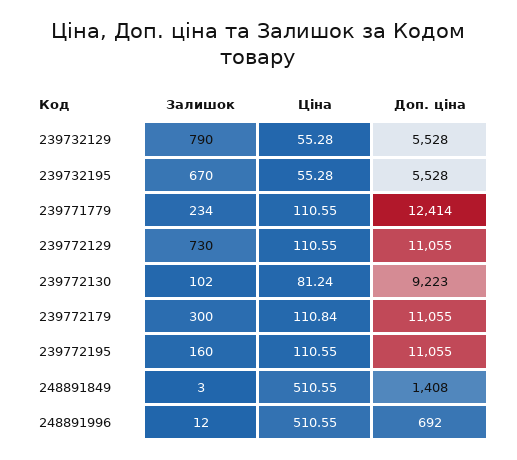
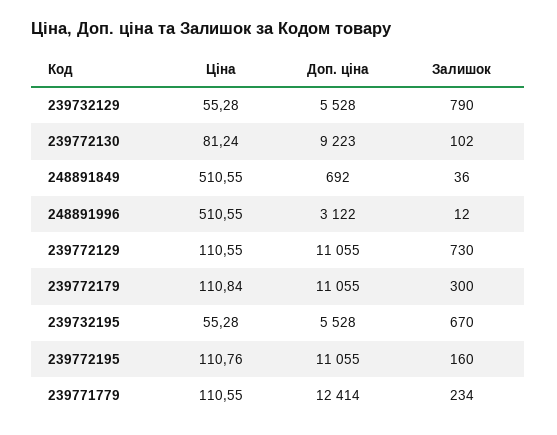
Ціна, 239772195: 110.55 -> 110.76
Залишок, 248891849: 3 -> 36
Доп. ціна, 248891849: 1408 -> 692
Доп. ціна, 248891996: 692 -> 3122

